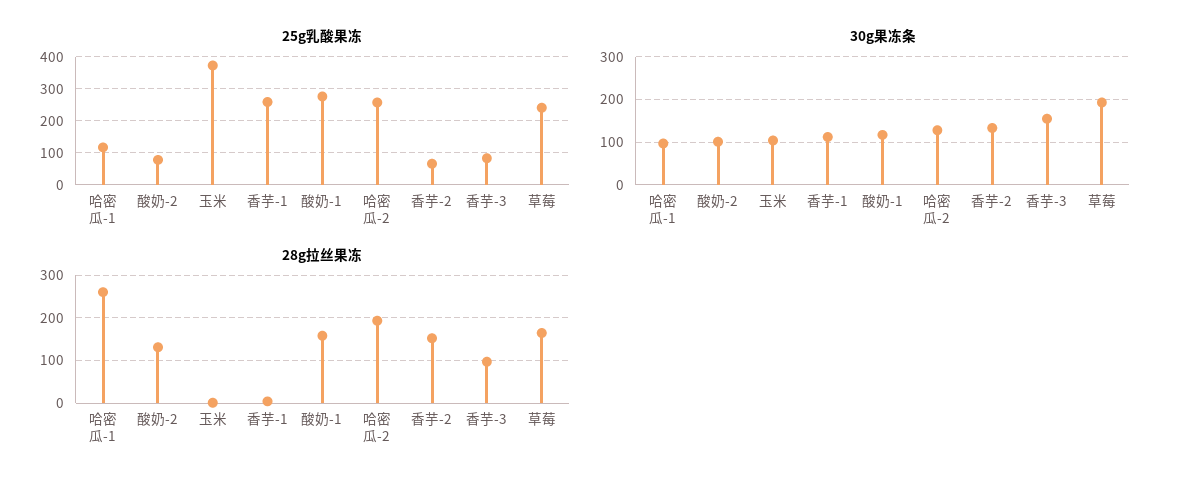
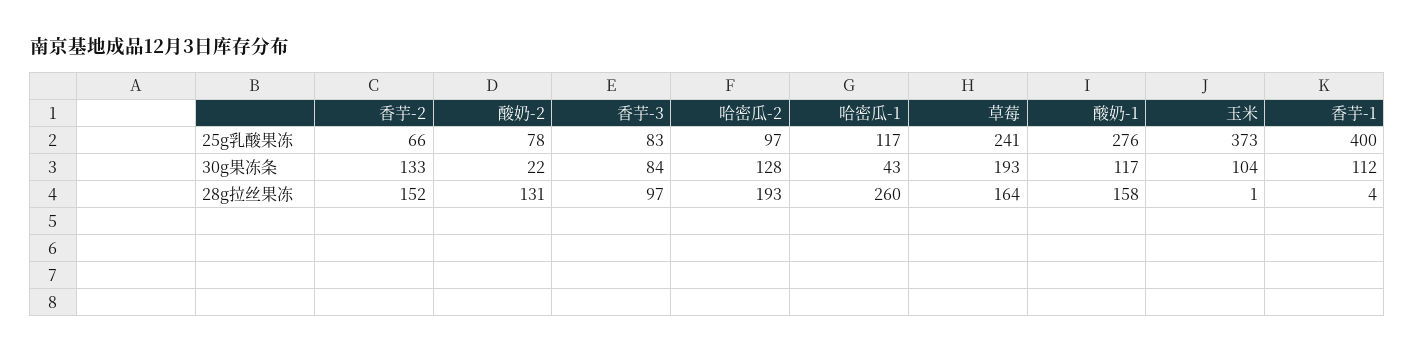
25g乳酸果冻, 香芋-1: 260 -> 400
25g乳酸果冻, 哈密瓜-2: 260 -> 97
30g果冻条, 哈密瓜-1: 100 -> 43
30g果冻条, 酸奶-2: 100 -> 22
30g果冻条, 香芋-3: 160 -> 84

